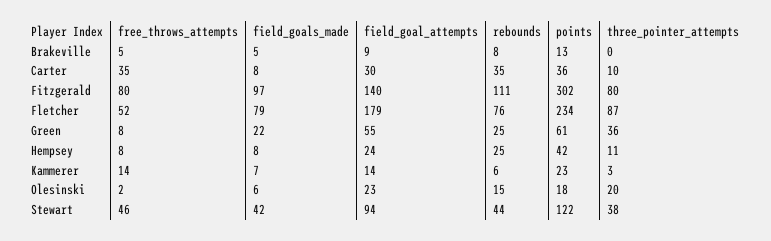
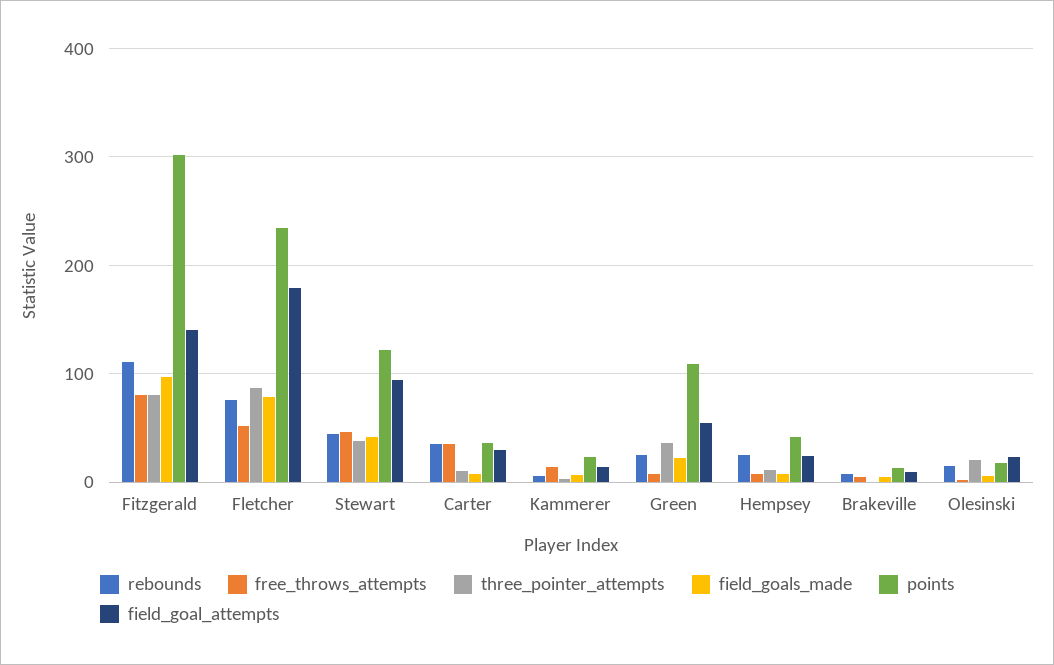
points, Green: 61 -> 110

